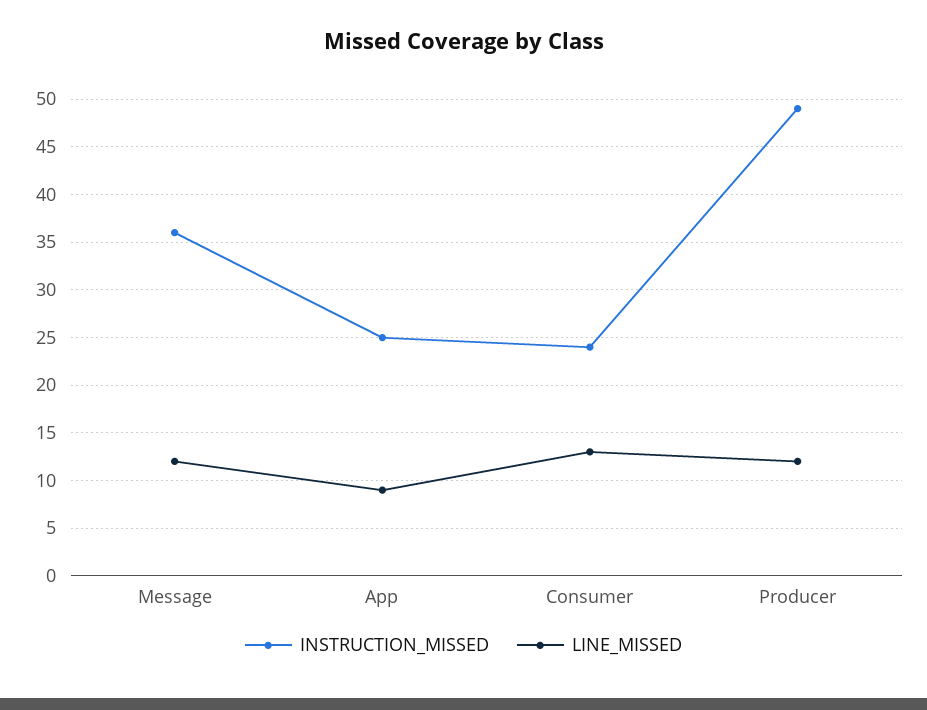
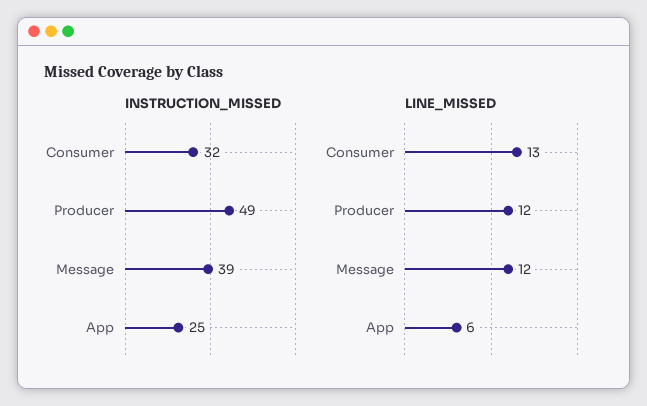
INSTRUCTION_MISSED, Message: 36 -> 39
LINE_MISSED, App: 9 -> 6
INSTRUCTION_MISSED, Consumer: 24 -> 32

